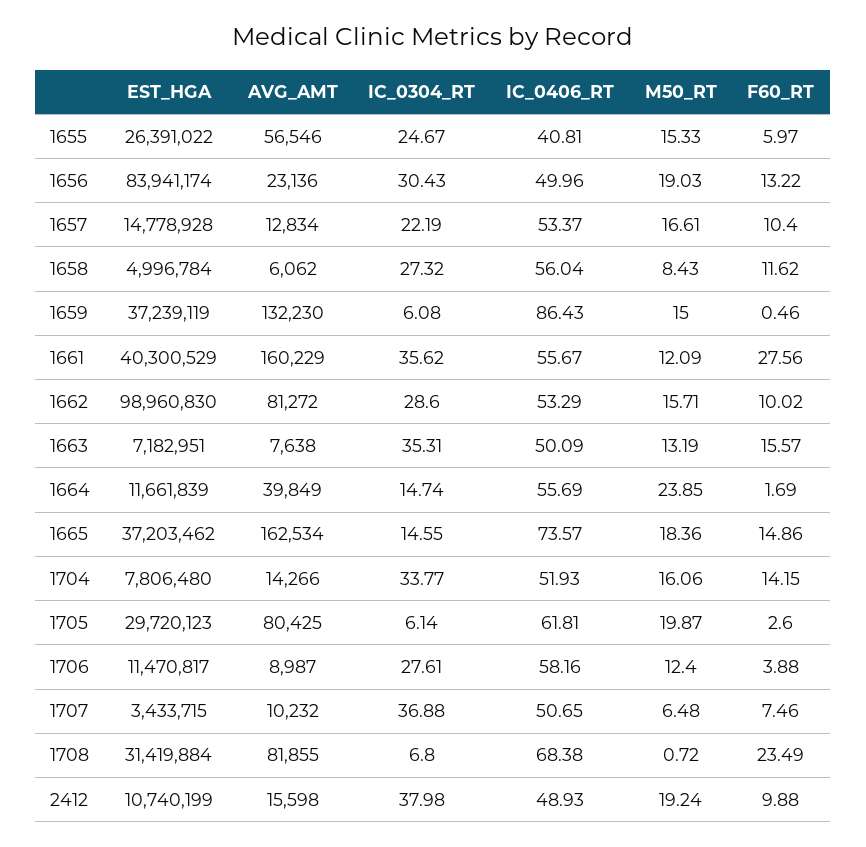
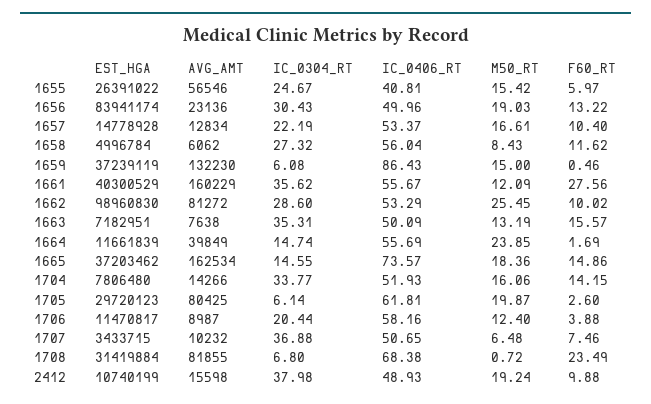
M50_RT, 1655: 15.33 -> 15.42
M50_RT, 1662: 15.71 -> 25.45
IC_0304_RT, 1706: 27.61 -> 20.44

